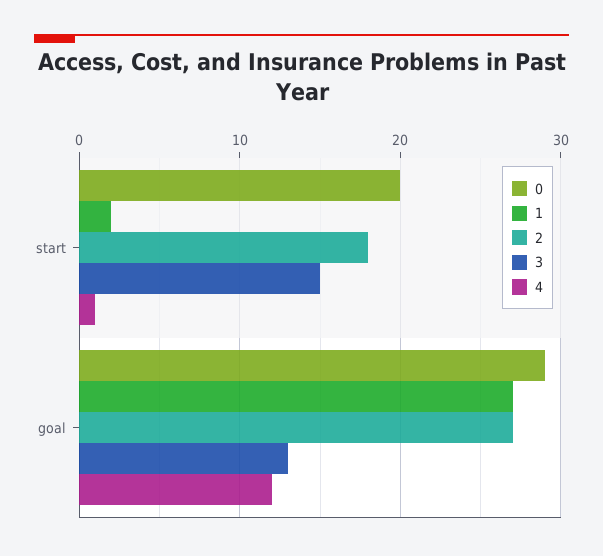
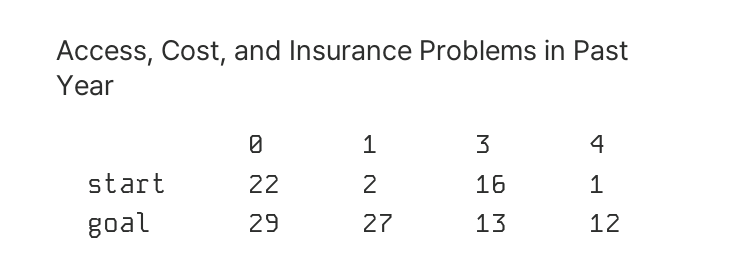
0, start: 20 -> 22
2, start: 18 -> none
3, start: 15 -> 16
2, goal: 27 -> none

